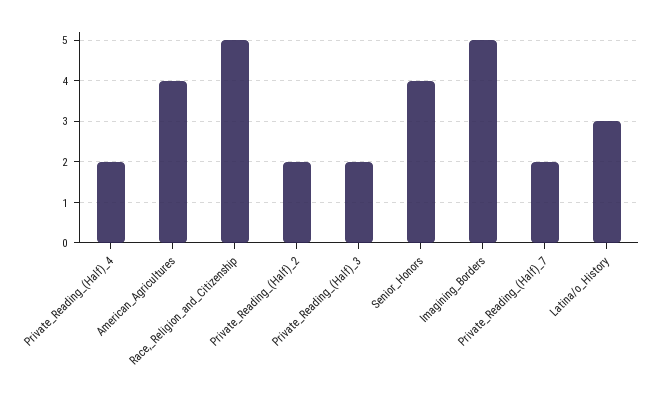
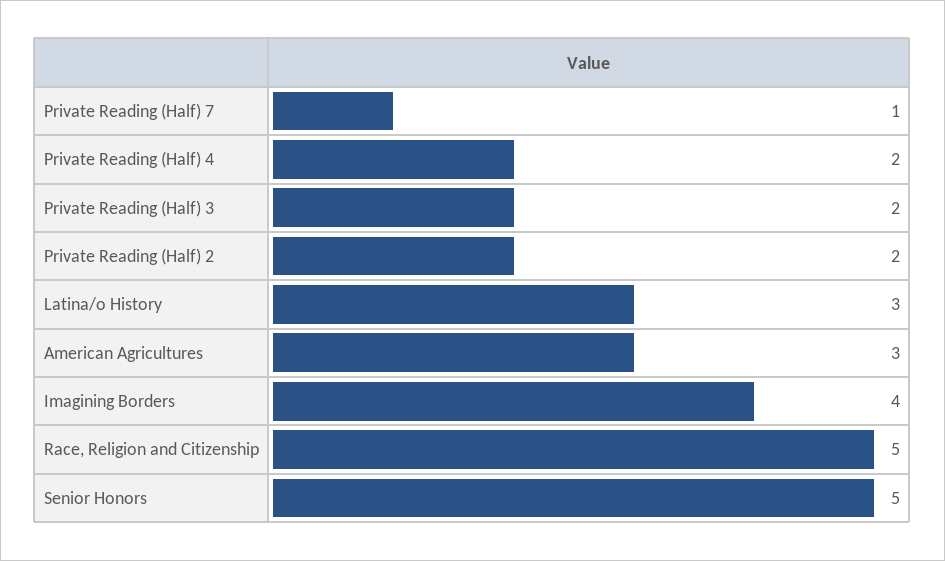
American_Agricultures: 4 -> 3
Senior_Honors: 4 -> 5
Imagining_Borders: 5 -> 4
Private_Reading_(Half)_7: 2 -> 1

